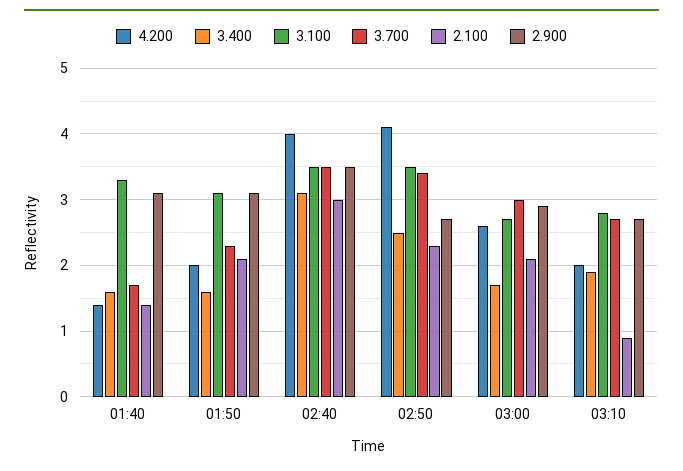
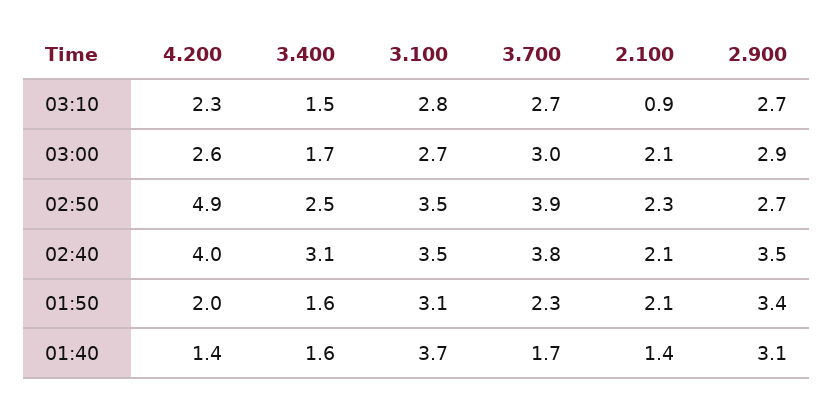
3.100, 01:40: 3.3 -> 3.7
2.900, 01:50: 3.1 -> 3.4
3.700, 02:40: 3.5 -> 3.8
2.100, 02:40: 3 -> 2.1
4.200, 02:50: 4.1 -> 4.9
3.700, 02:50: 3.4 -> 3.9
4.200, 03:10: 2 -> 2.3
3.400, 03:10: 1.9 -> 1.5

